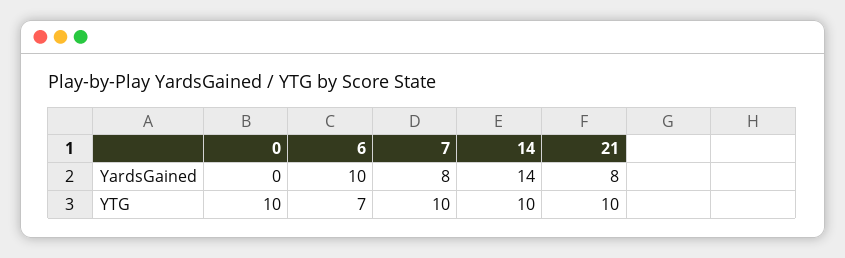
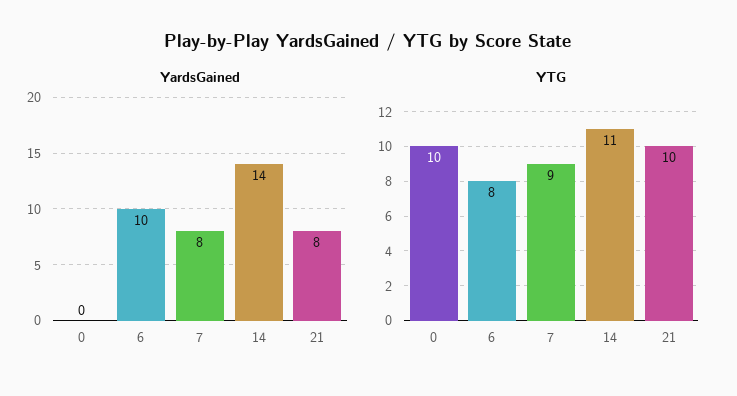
YTG, 6: 7 -> 8
YTG, 7: 10 -> 9
YTG, 14: 10 -> 11

